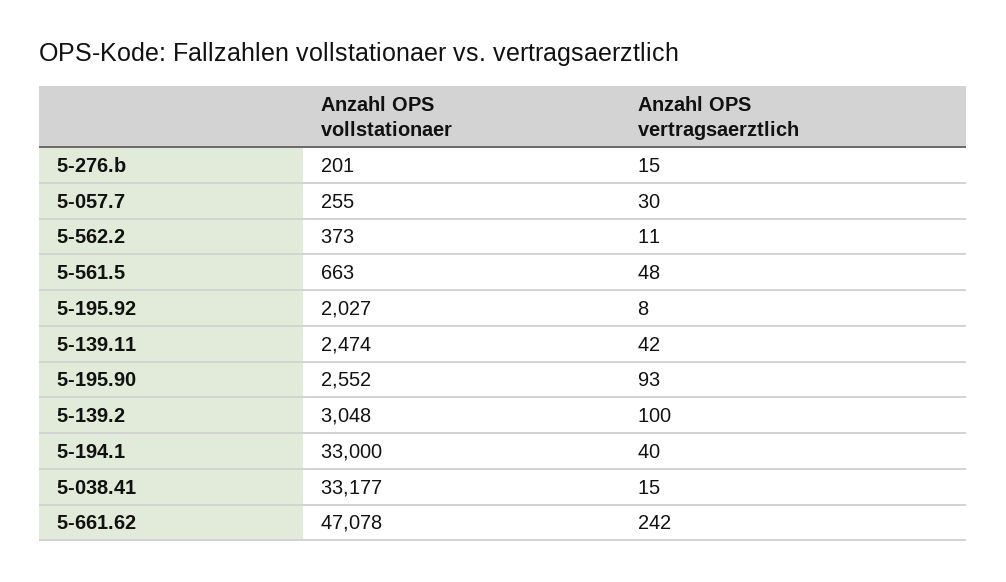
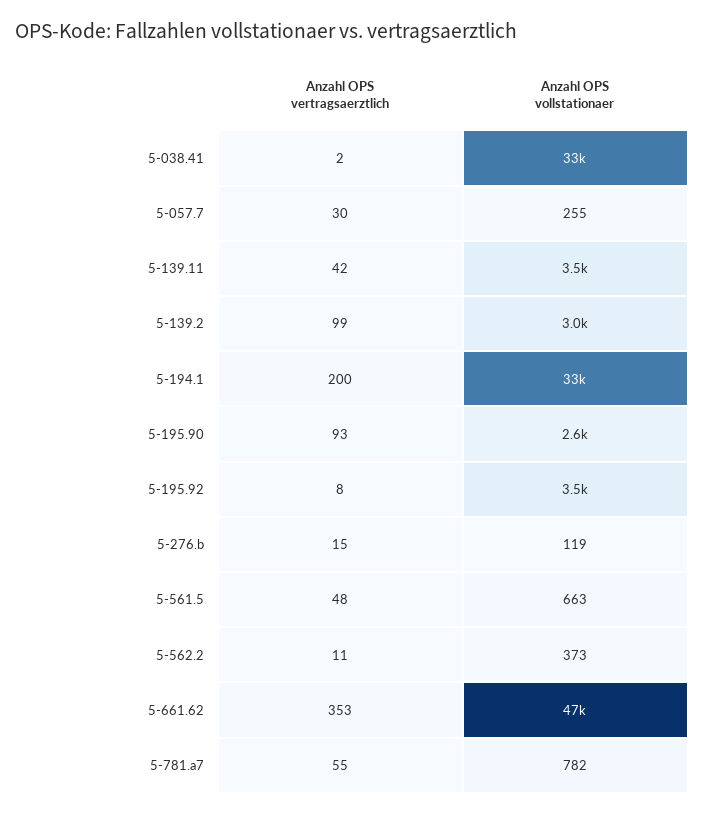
Anzahl OPS vollstationaer, 5-276.b: 201 -> 119
Anzahl OPS vollstationaer, 5-195.92: 2027 -> 3500
Anzahl OPS vollstationaer, 5-139.11: 2474 -> 3500
Anzahl OPS vertragsaerztlich, 5-139.2: 100 -> 99
Anzahl OPS vertragsaerztlich, 5-194.1: 40 -> 200
Anzahl OPS vertragsaerztlich, 5-038.41: 15 -> 2
Anzahl OPS vertragsaerztlich, 5-661.62: 242 -> 353
Anzahl OPS vertragsaerztlich, 5-781.a7: none -> 55
Anzahl OPS vollstationaer, 5-781.a7: none -> 782

